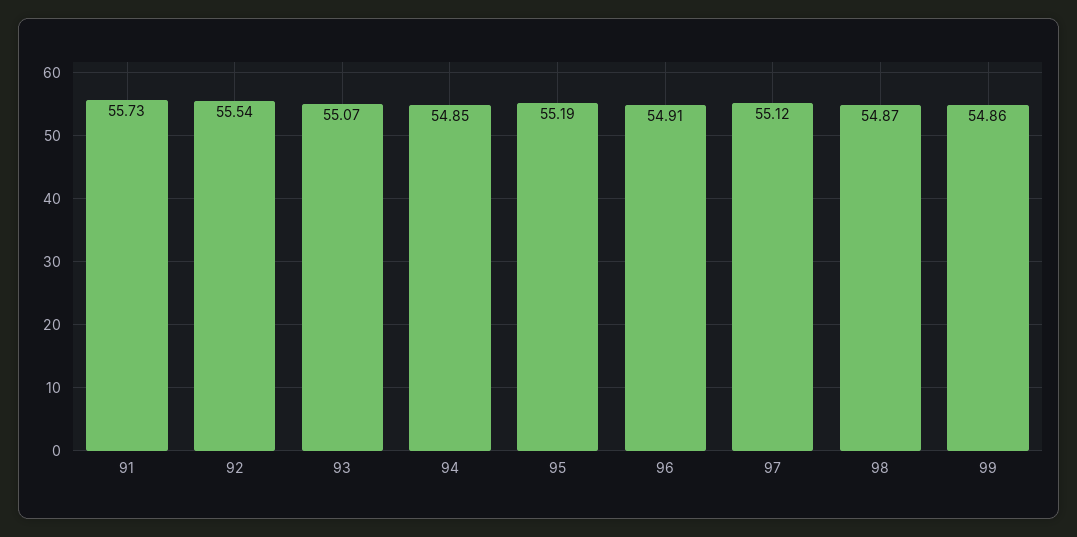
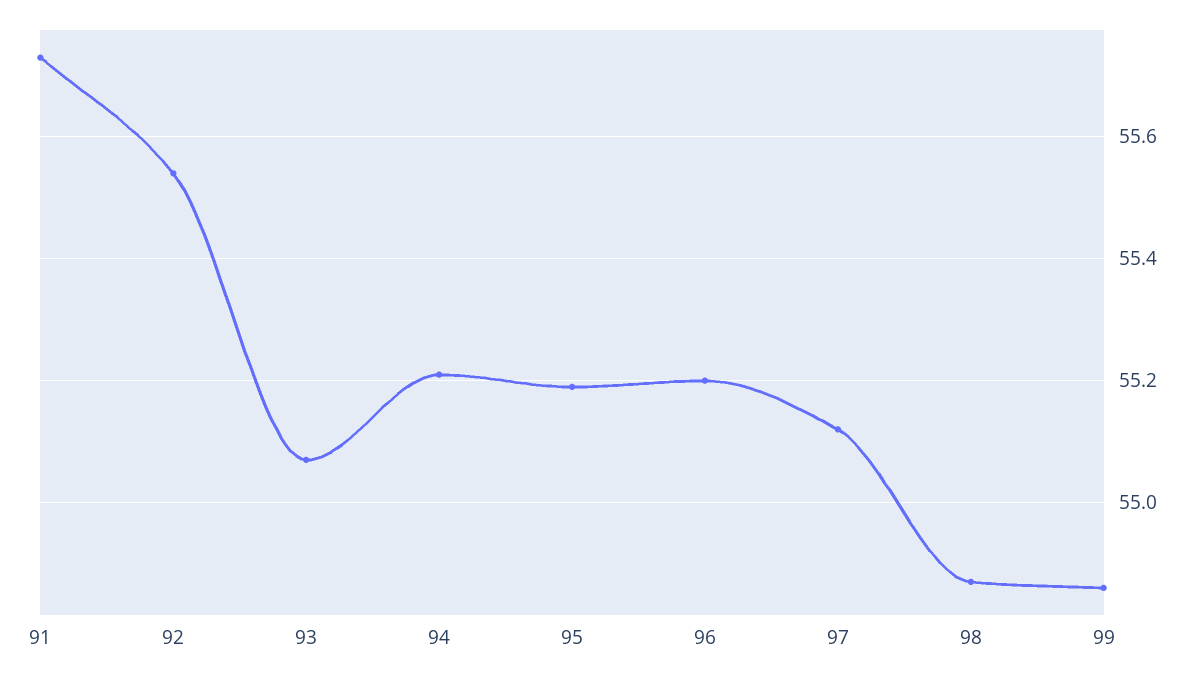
94: 54.85 -> 55.2
96: 54.91 -> 55.2

